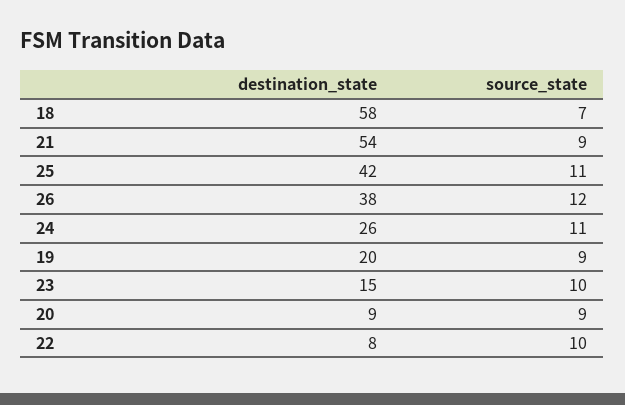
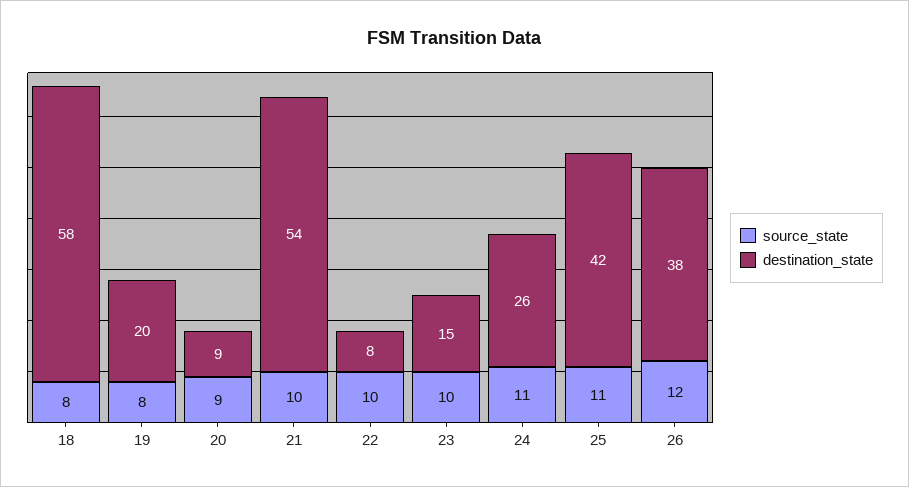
source_state, 18: 7 -> 8
source_state, 21: 9 -> 10
source_state, 19: 9 -> 8

